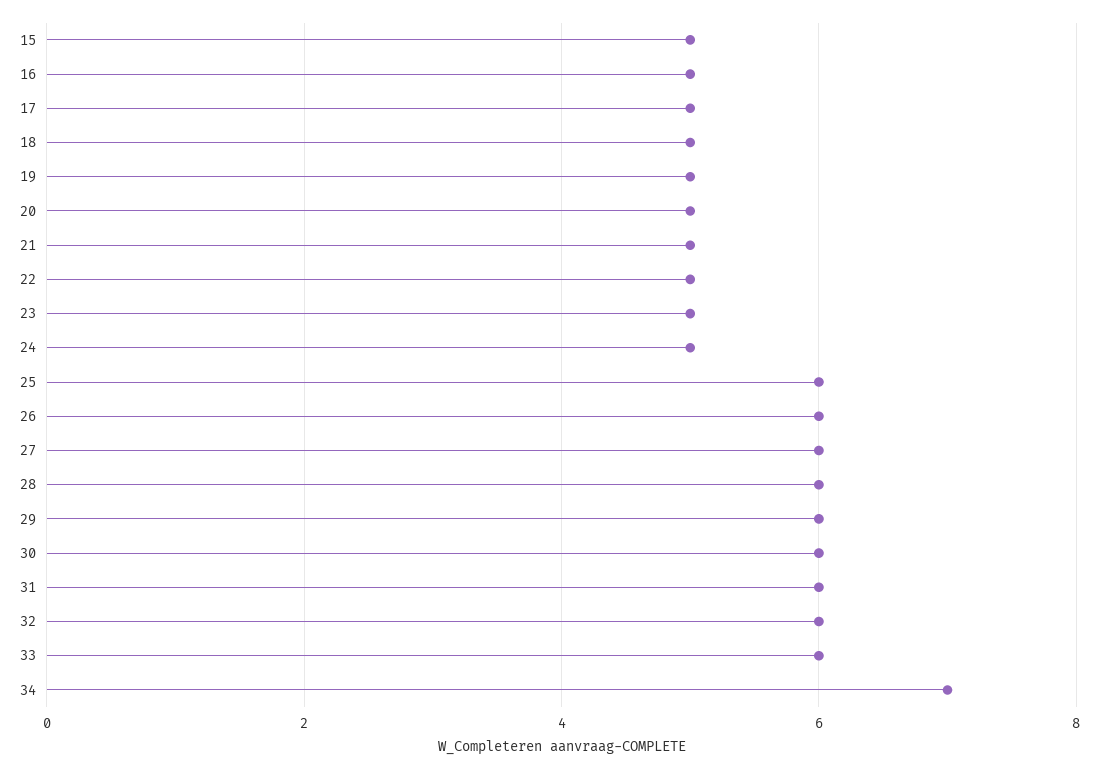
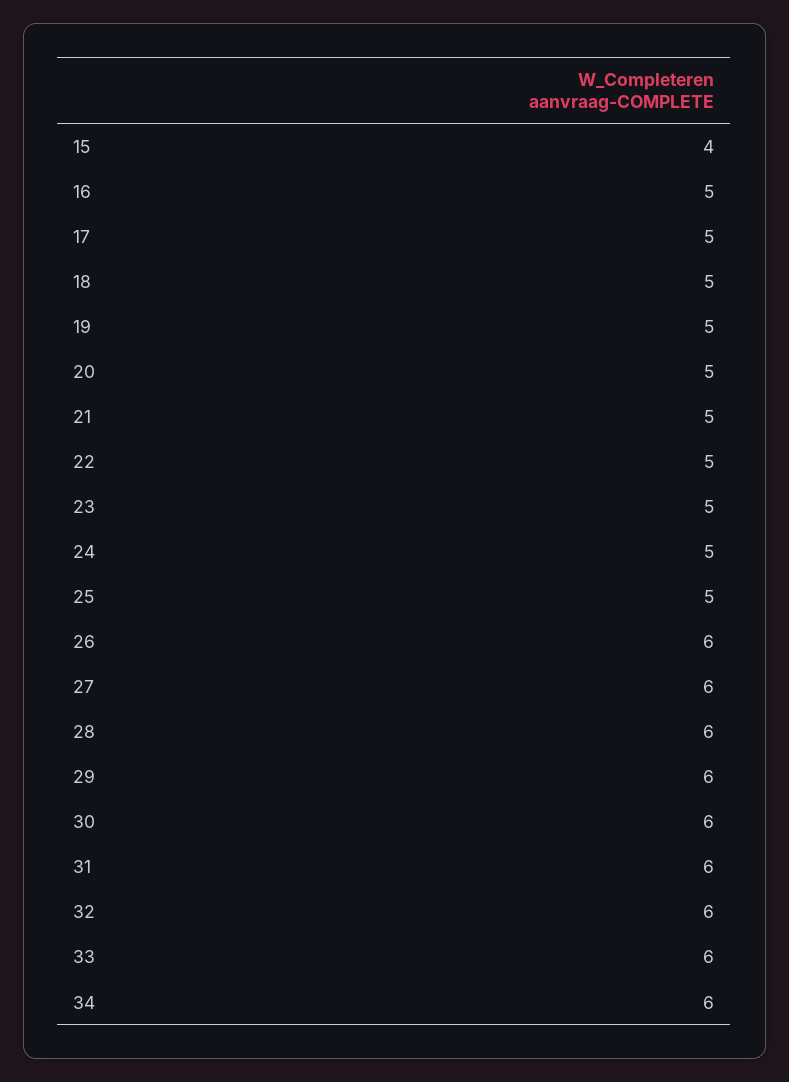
15: 5 -> 4
25: 6 -> 5
34: 7 -> 6

